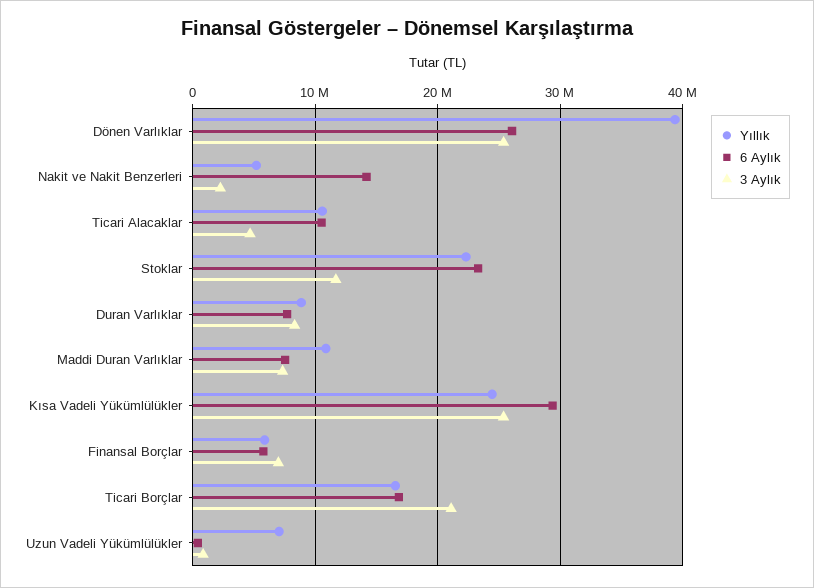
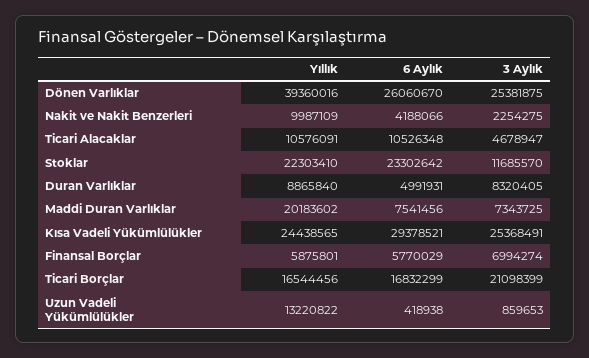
Yıllık, Nakit ve Nakit Benzerleri: 5000000 -> 9987109
6 Aylık, Nakit ve Nakit Benzerleri: 14000000 -> 4188066
6 Aylık, Duran Varlıklar: 8000000 -> 4991931
Yıllık, Maddi Duran Varlıklar: 11000000 -> 20183602
Yıllık, Uzun Vadeli Yükümlülükler: 7000000 -> 13220822

